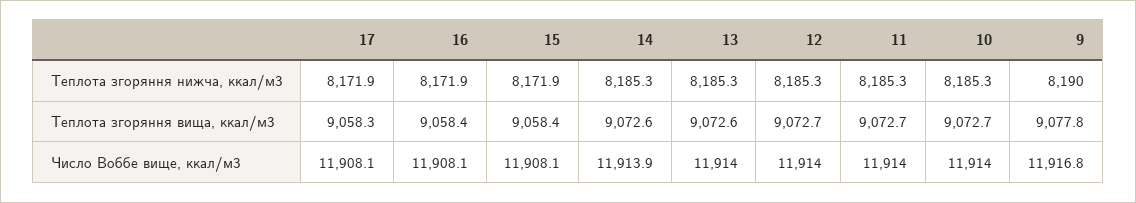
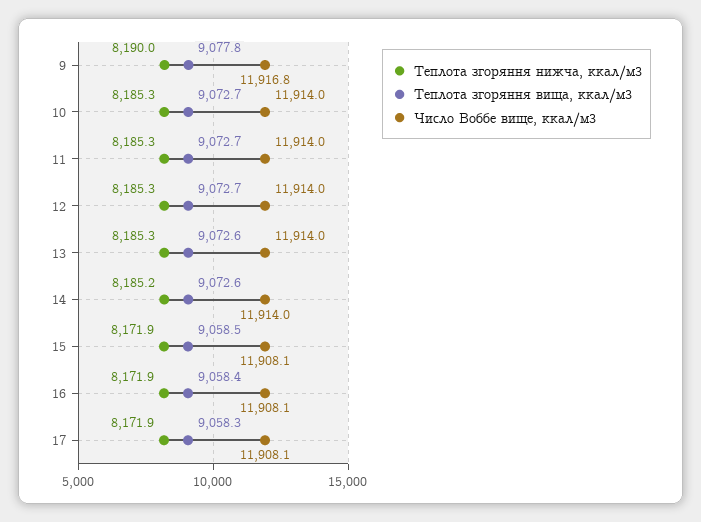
Теплота згоряння нижча, ккал/м3, 14: 8185.3 -> 8185.2
Теплота згоряння вища, ккал/м3, 15: 9058.4 -> 9058.5
Число Воббе вище, ккал/м3, 14: 11913.9 -> 11914

